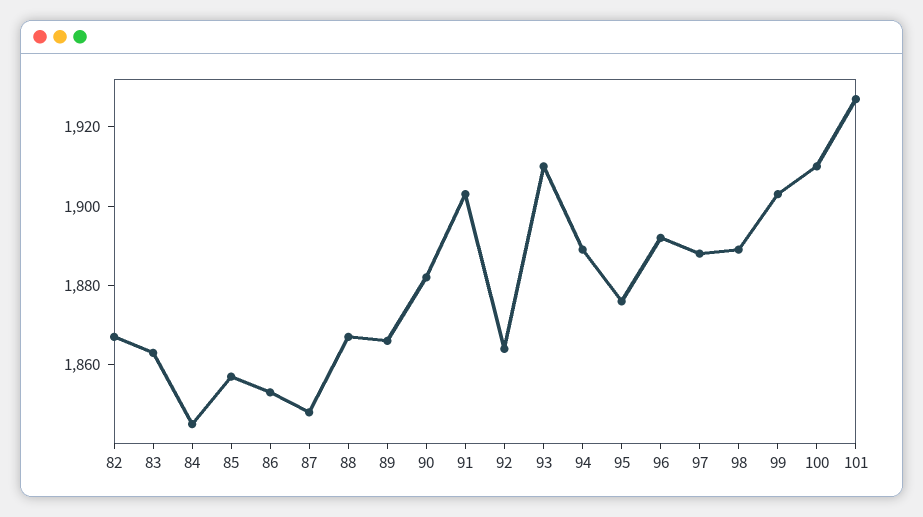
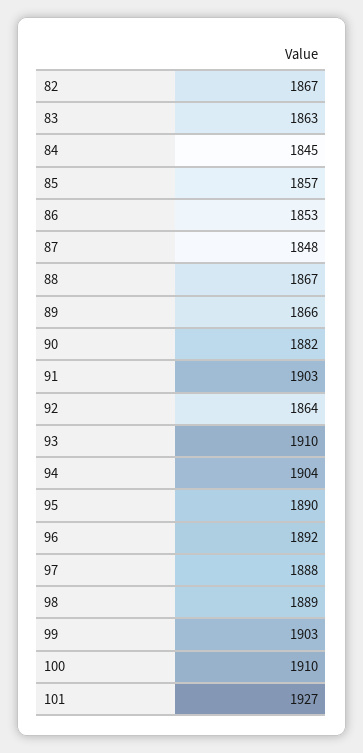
94: 1890 -> 1904
95: 1875 -> 1890

